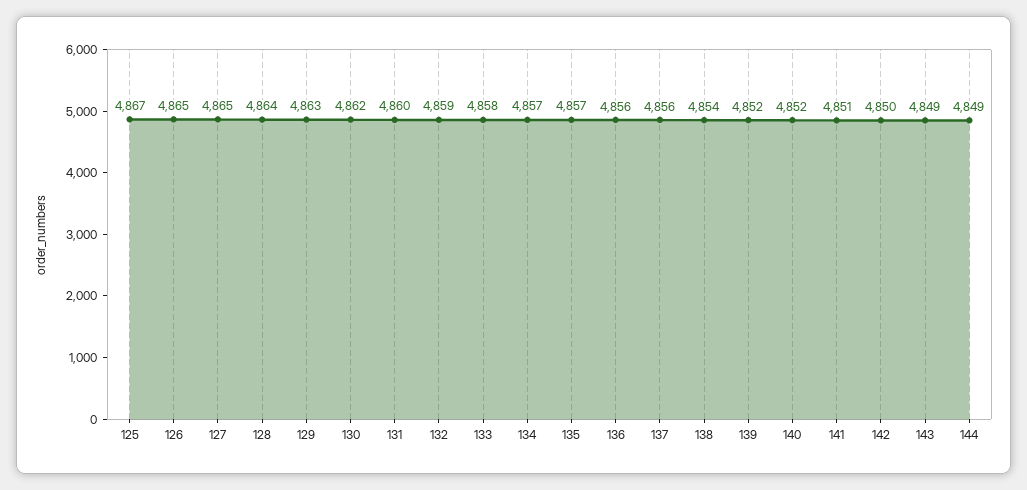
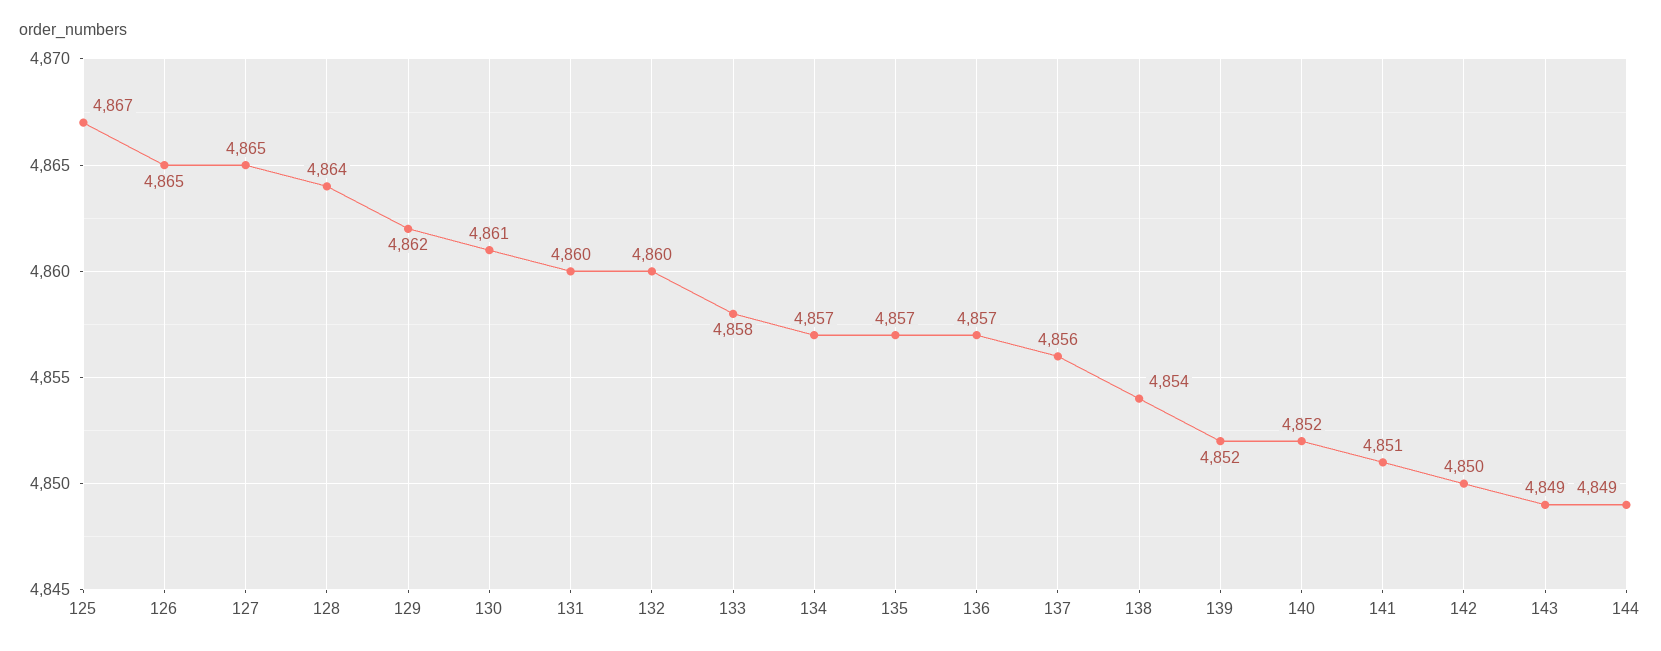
129: 4863 -> 4862
130: 4862 -> 4861
132: 4859 -> 4860
136: 4856 -> 4857

